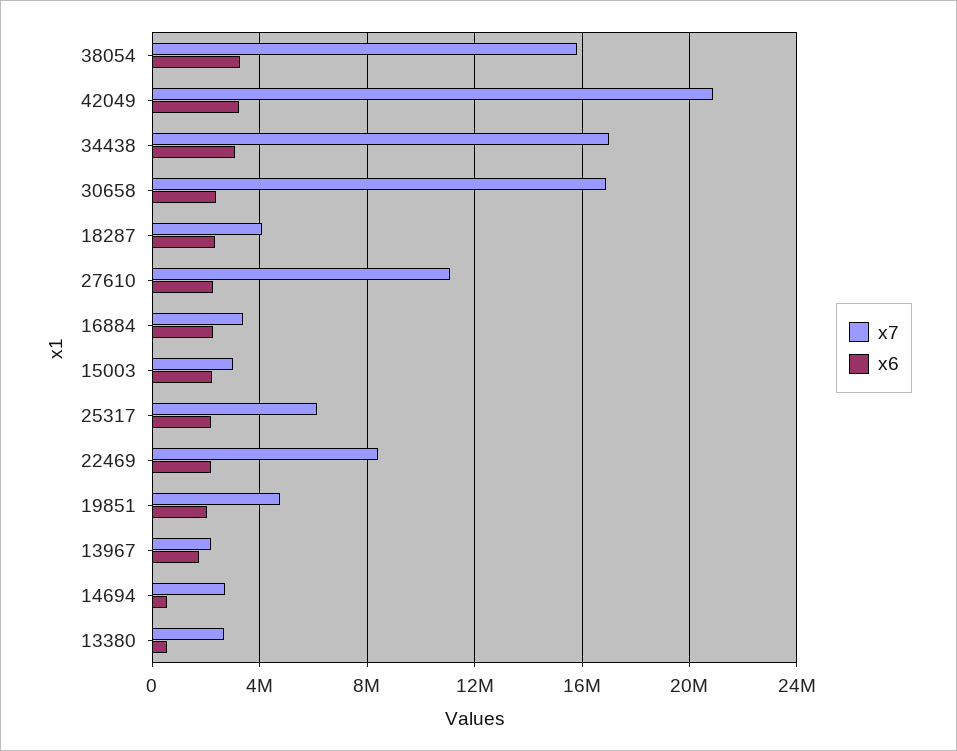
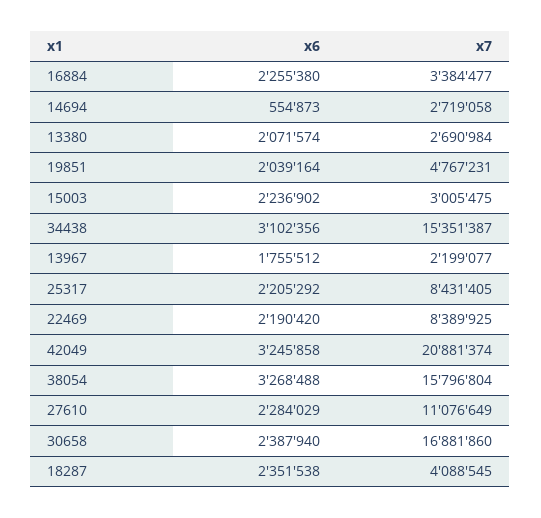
x7, 34438: 17000000 -> 15351387
x7, 25317: 6000000 -> 8431405
x6, 13380: 500000 -> 2071574

